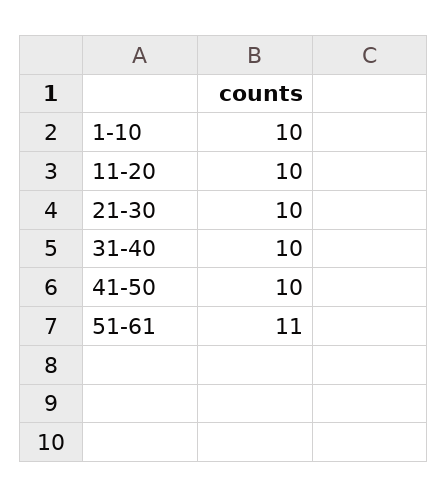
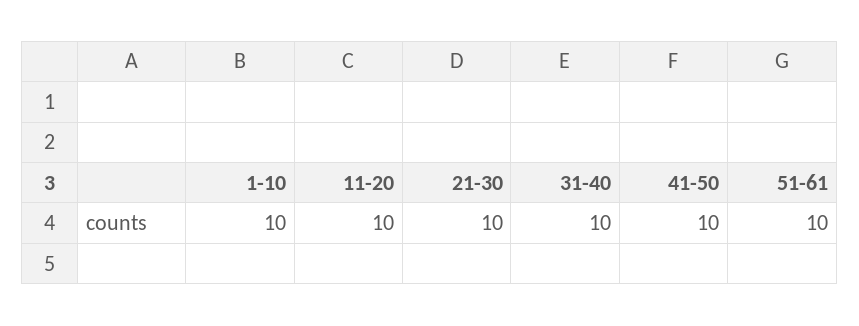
51-61: 11 -> 10

